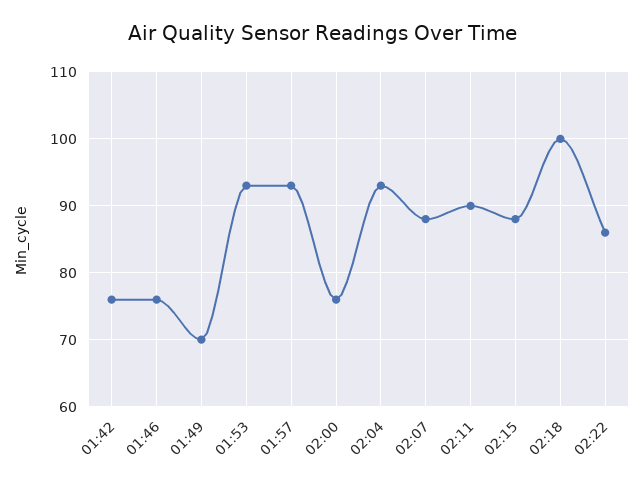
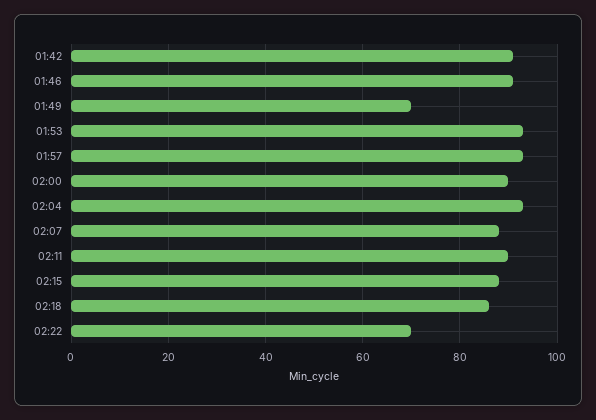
01:42: 76 -> 90
01:46: 76 -> 90
02:00: 76 -> 90
02:18: 100 -> 85
02:22: 86 -> 70

